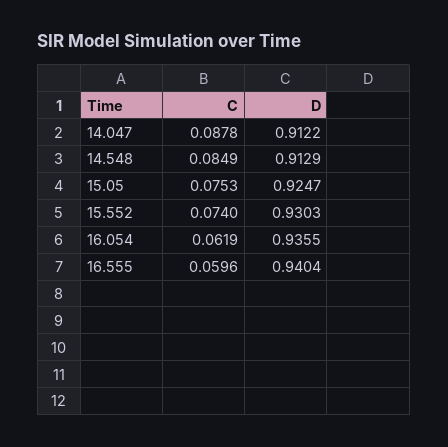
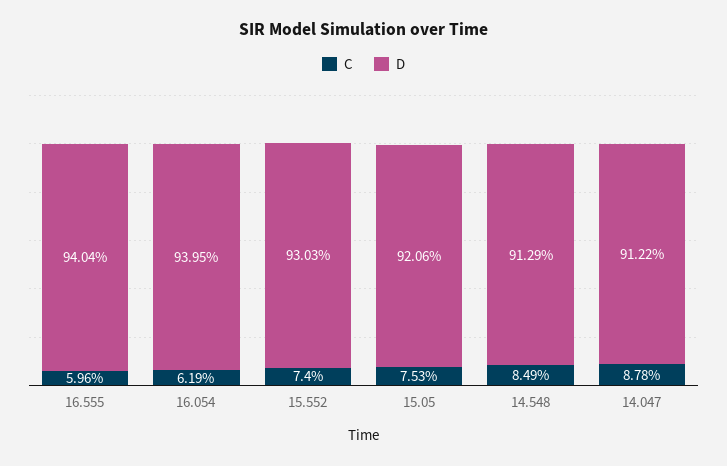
D, 15.05: 0.9247 -> 0.9206
D, 16.054: 0.9355 -> 0.9395

